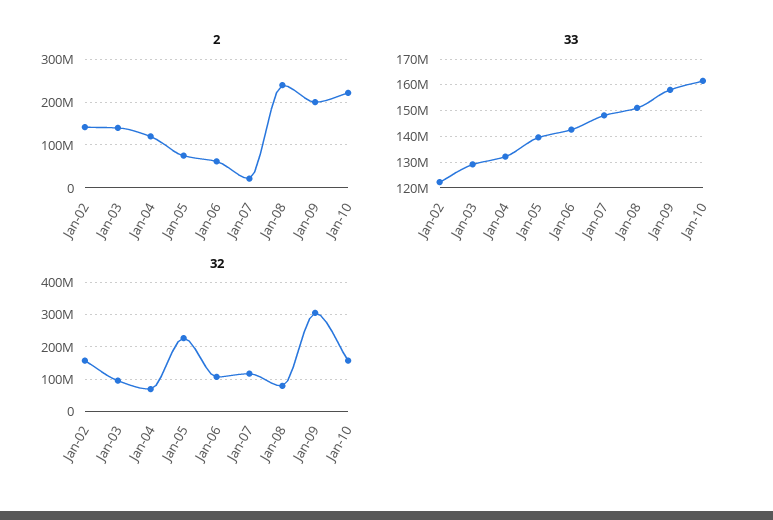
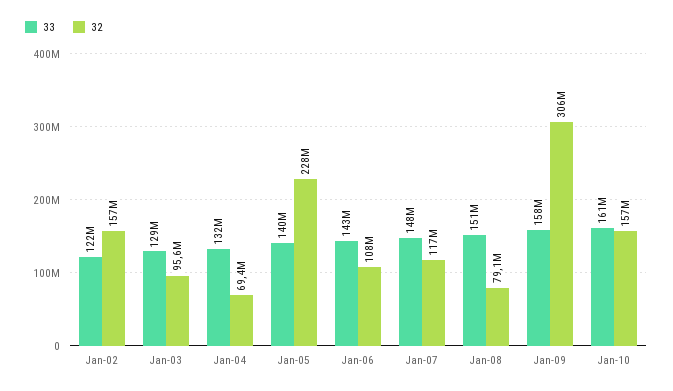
2, Jan-02: 140000000 -> none
2, Jan-03: 140000000 -> none
2, Jan-04: 120000000 -> none
2, Jan-05: 80000000 -> none
2, Jan-06: 60000000 -> none
2, Jan-07: 20000000 -> none
2, Jan-08: 240000000 -> none
2, Jan-09: 200000000 -> none
2, Jan-10: 220000000 -> none

